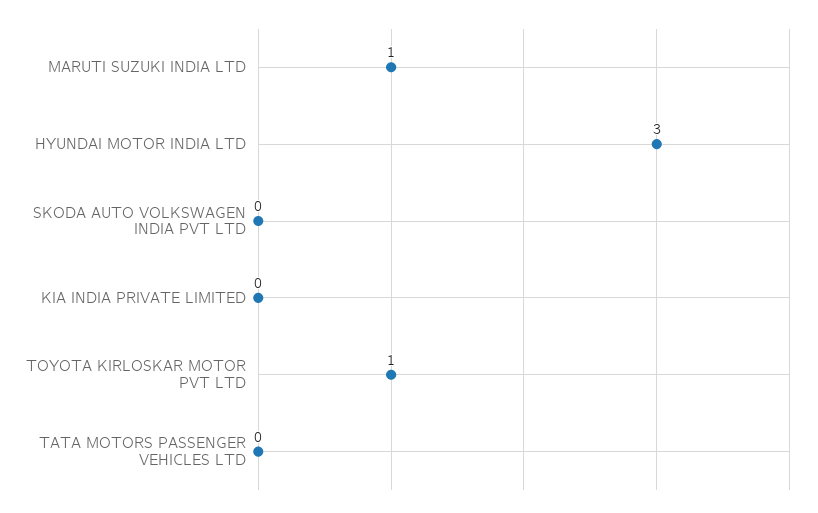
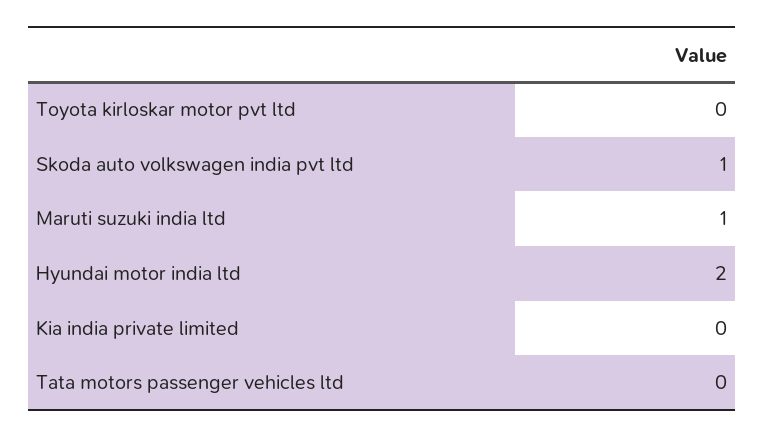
HYUNDAI MOTOR INDIA LTD: 3 -> 2
SKODA AUTO VOLKSWAGEN INDIA PVT LTD: 0 -> 1
TOYOTA KIRLOSKAR MOTOR PVT LTD: 1 -> 0

